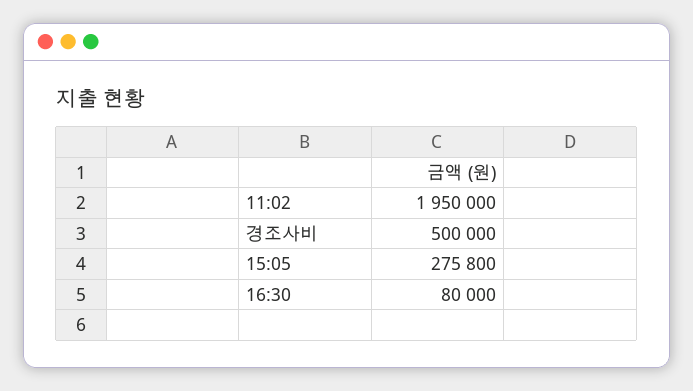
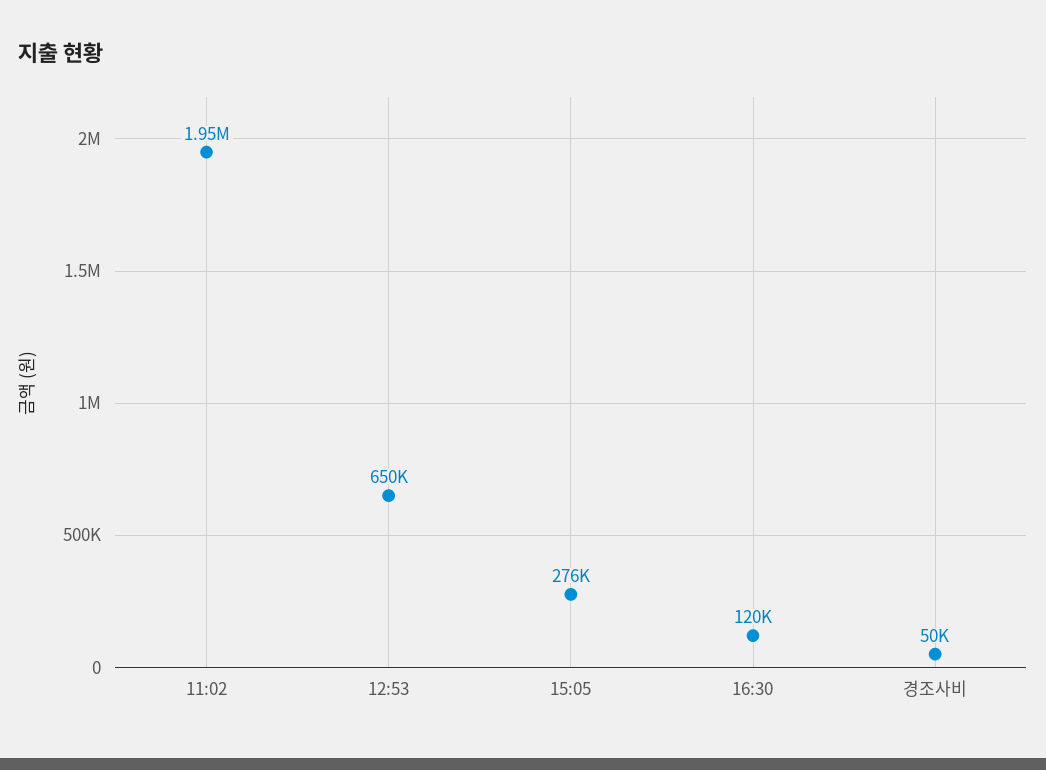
경조사비: 500000 -> 50000
16:30: 80000 -> 120000
12:53: none -> 650000

